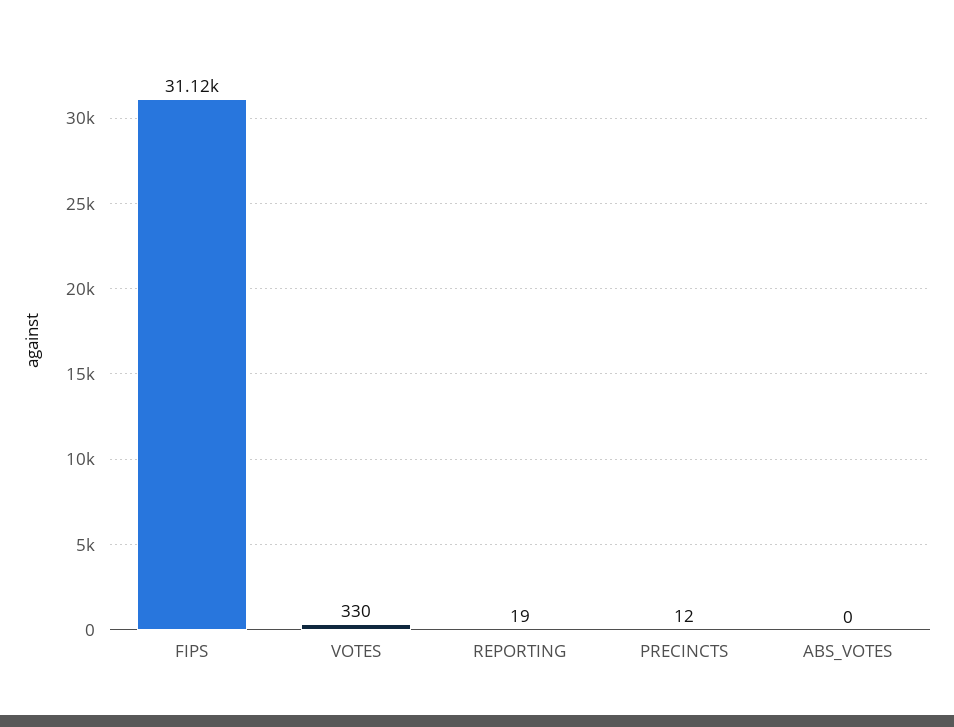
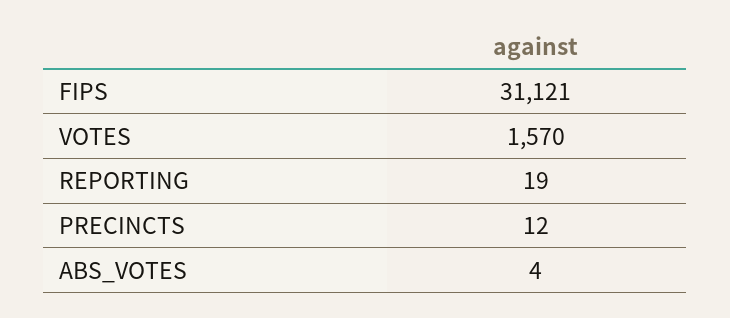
VOTES: 330 -> 1570
ABS_VOTES: 0 -> 4

